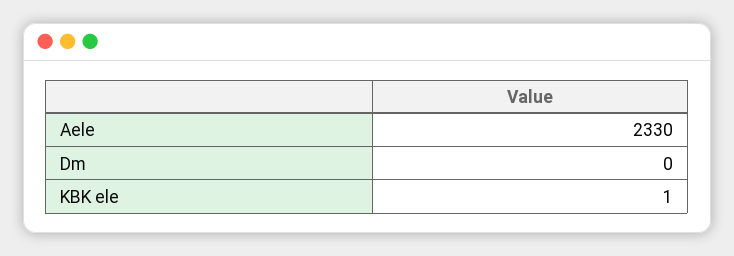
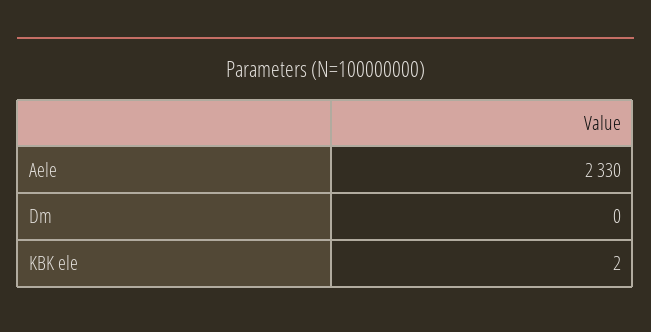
KBK ele: 1 -> 2

